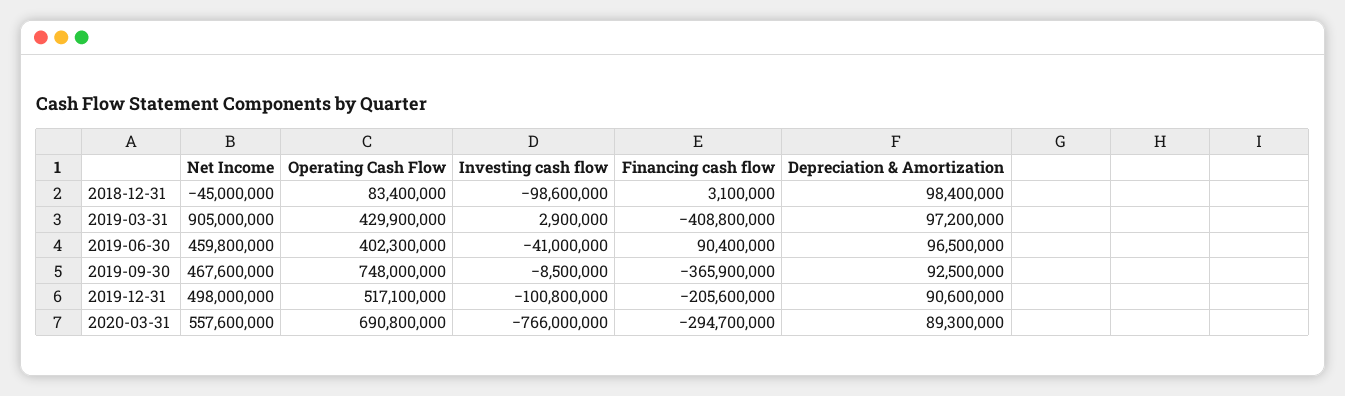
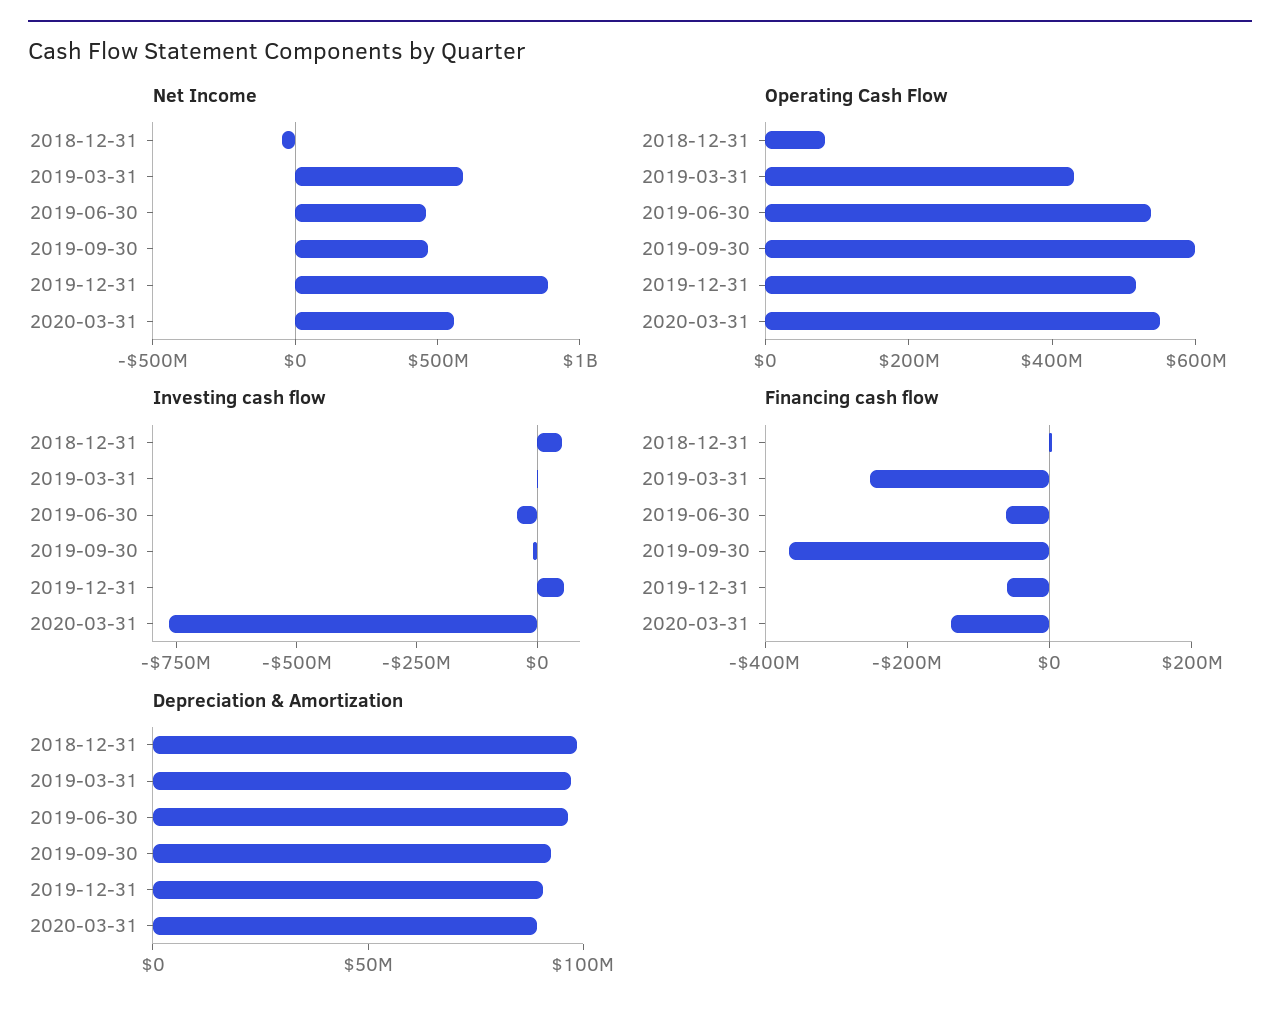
Investing cash flow, 2018-12-31: -98600000 -> 50000000
Net Income, 2019-03-31: 905000000 -> 600000000
Financing cash flow, 2019-03-31: -408800000 -> -250000000
Operating Cash Flow, 2019-06-30: 402300000 -> 550000000
Financing cash flow, 2019-06-30: 90400000 -> -50000000
Operating Cash Flow, 2019-09-30: 748000000 -> 600000000
Net Income, 2019-12-31: 498000000 -> 900000000
Investing cash flow, 2019-12-31: -100800000 -> 50000000
Financing cash flow, 2019-12-31: -205600000 -> -50000000
Operating Cash Flow, 2020-03-31: 690800000 -> 550000000
Financing cash flow, 2020-03-31: -294700000 -> -150000000

